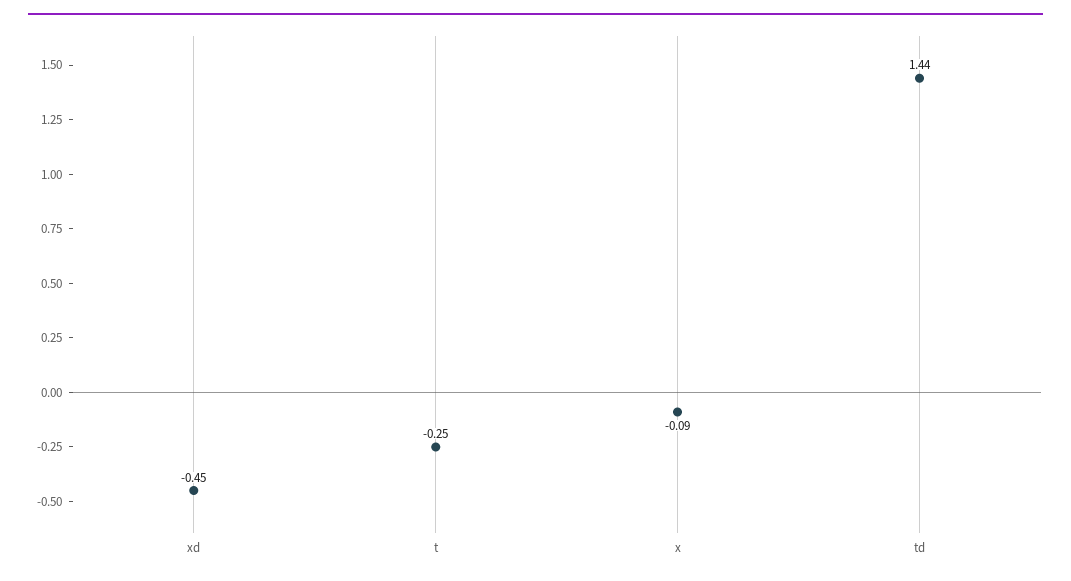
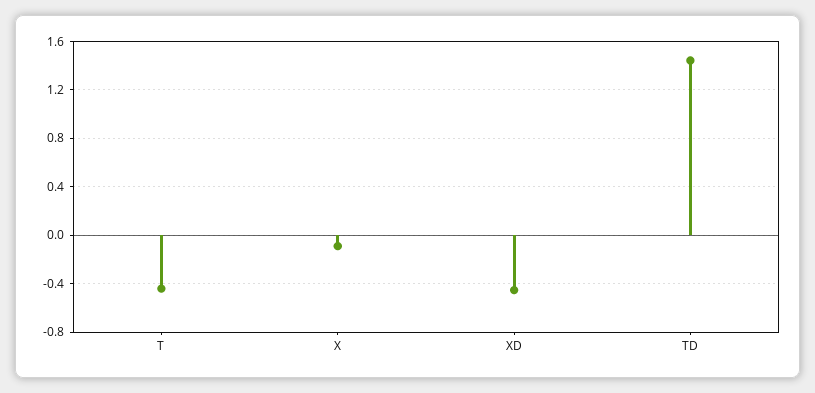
t: -0.25 -> -0.45

